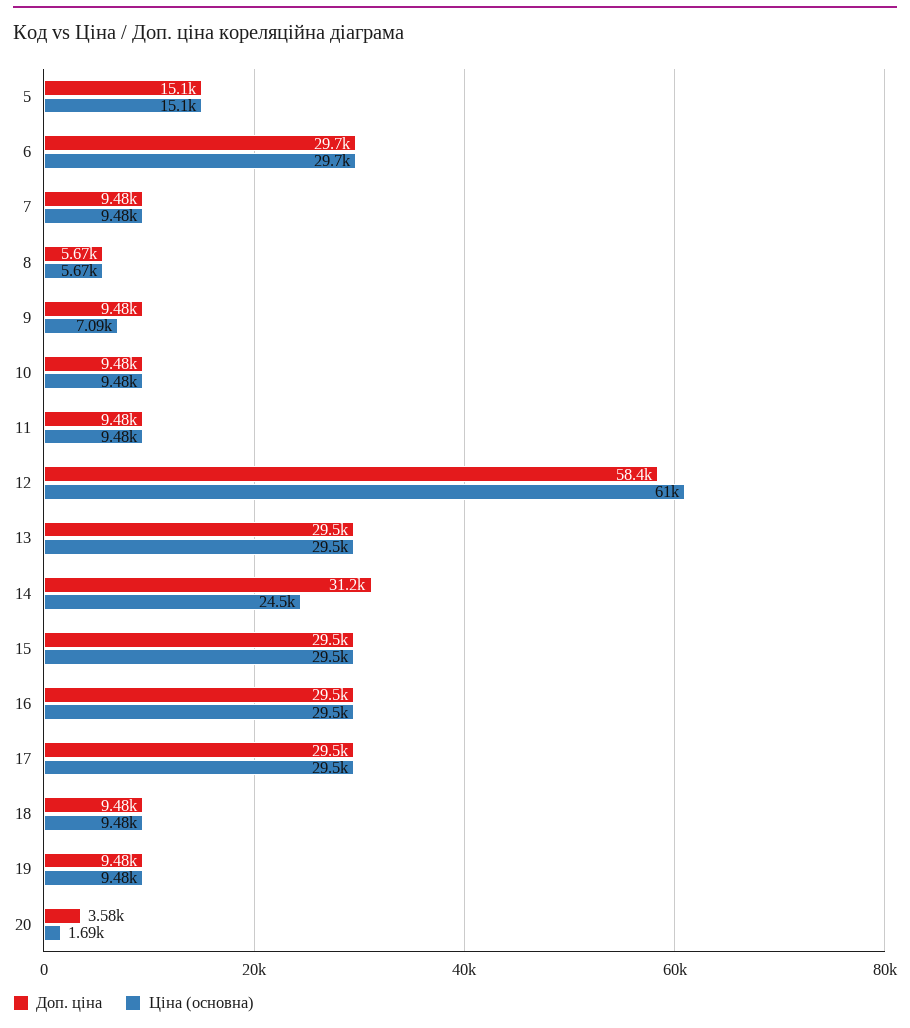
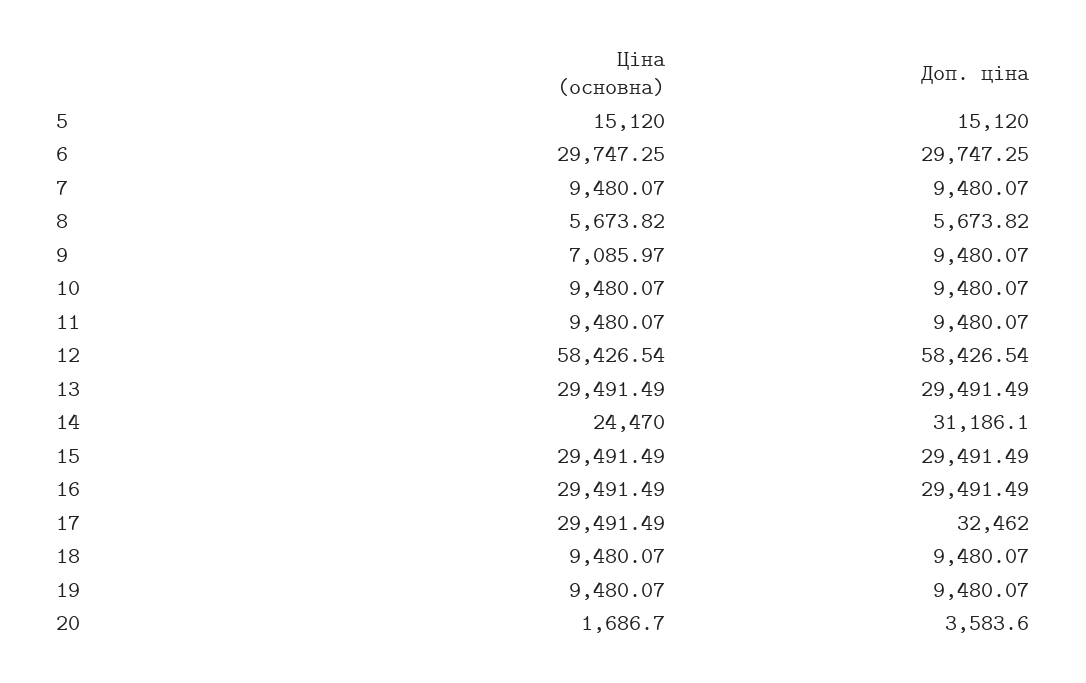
Ціна (основна), 12: 61000 -> 58426.54
Доп. ціна, 17: 29500 -> 32462

